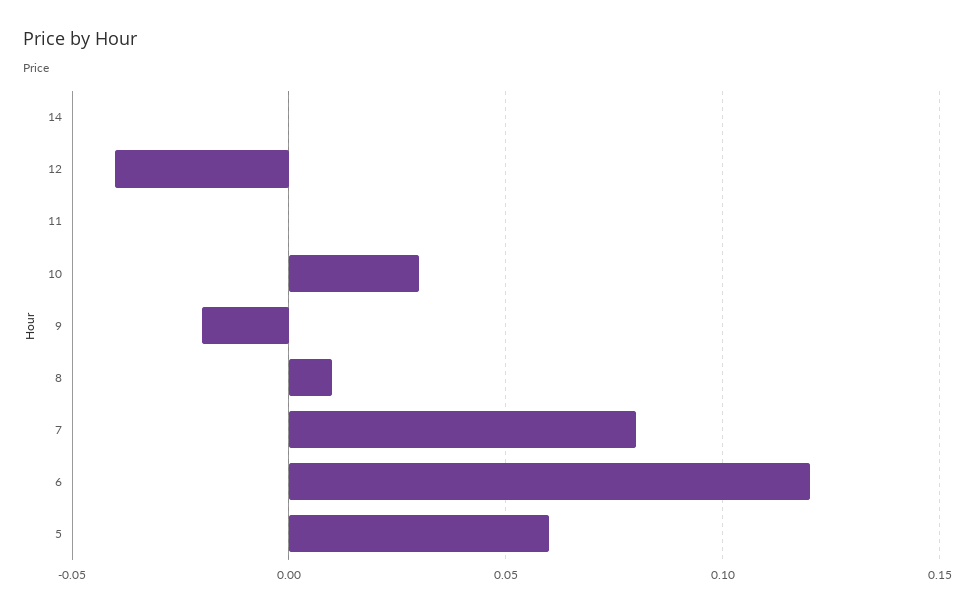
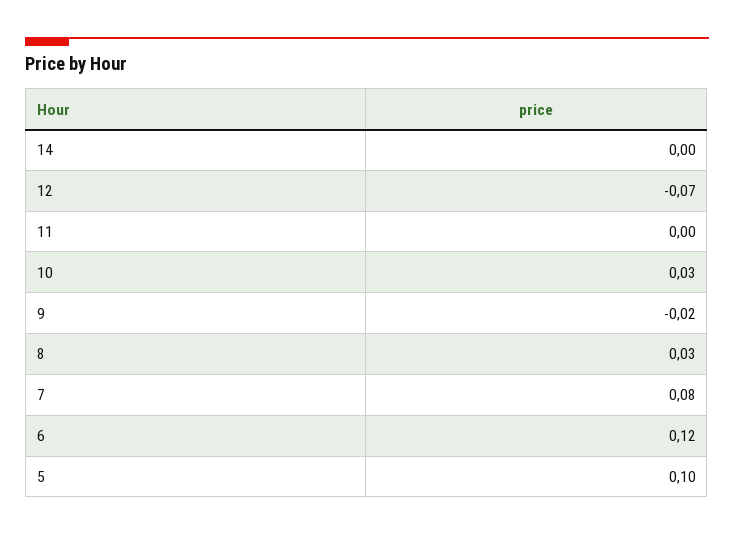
12: -0.04 -> -0.07
8: 0.01 -> 0.03
5: 0.06 -> 0.1

